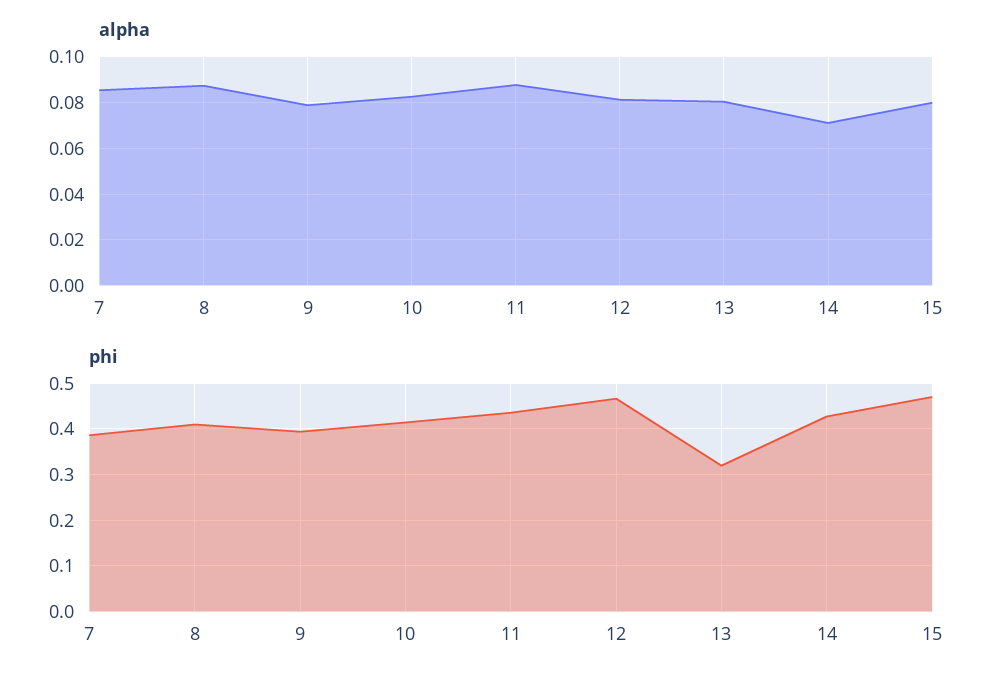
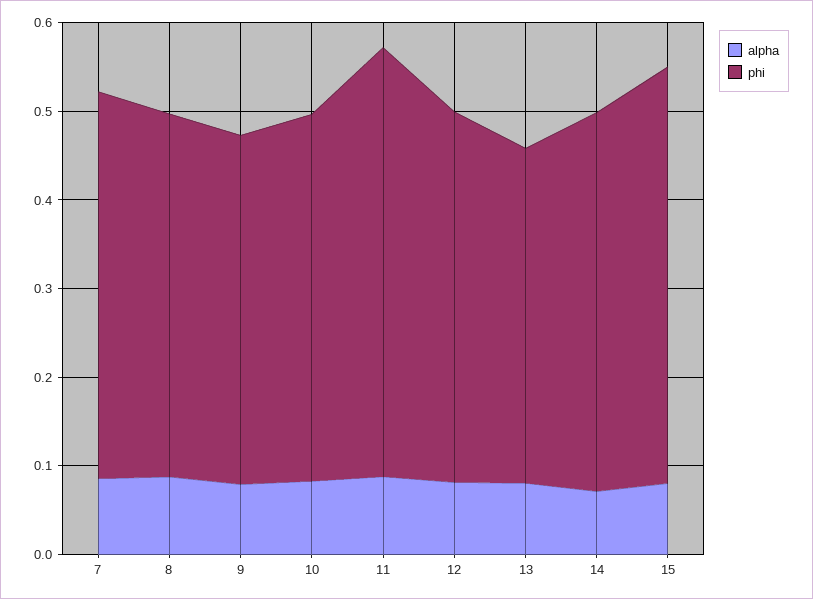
phi, 7: 0.38 -> 0.44
phi, 11: 0.44 -> 0.48
phi, 12: 0.46 -> 0.42
phi, 13: 0.32 -> 0.38

